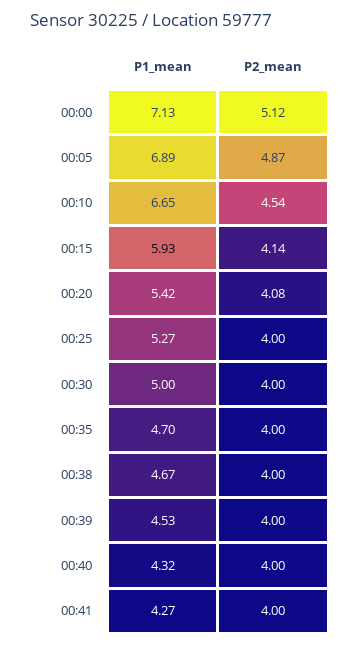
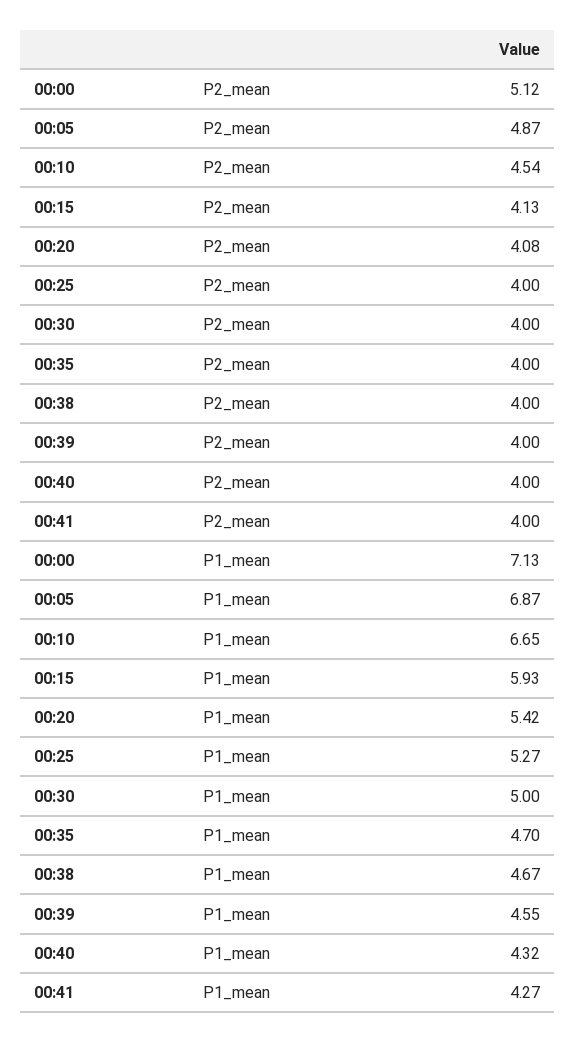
P1_mean, 00:05: 6.89 -> 6.87
P2_mean, 00:15: 4.14 -> 4.13
P1_mean, 00:39: 4.53 -> 4.55

